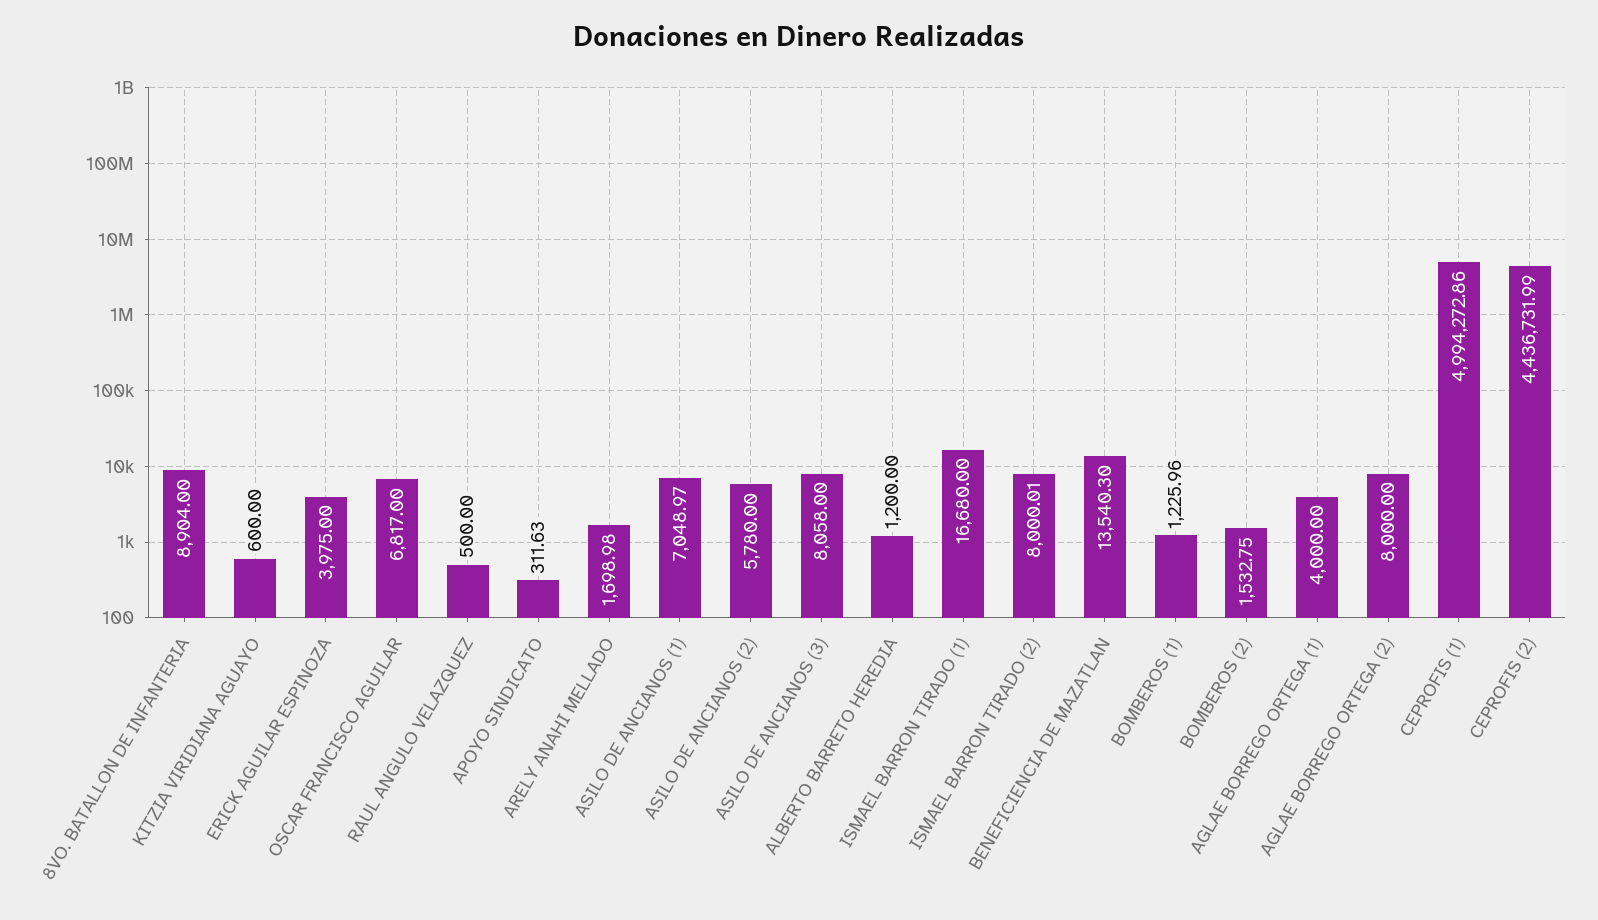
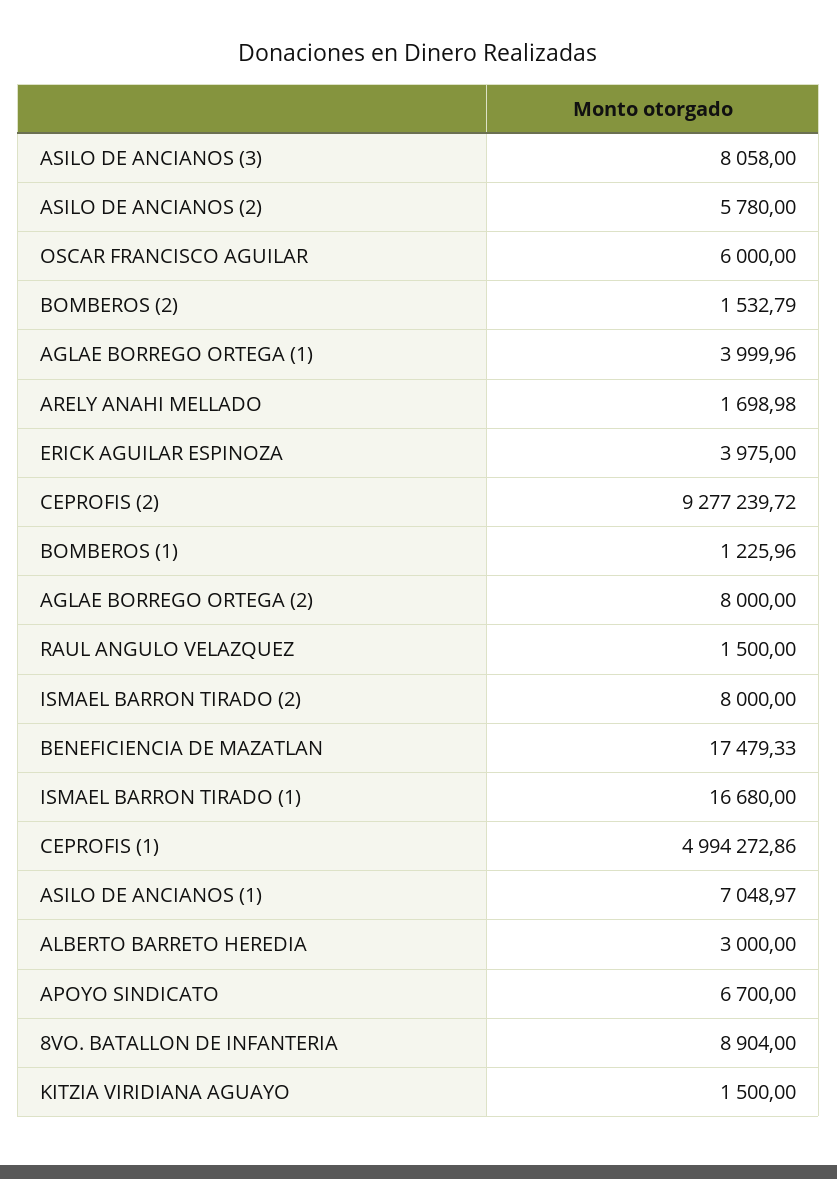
KITZIA VIRIDIANA AGUAYO: 600 -> 1500
OSCAR FRANCISCO AGUILAR: 6817 -> 6000
RAUL ANGULO VELAZQUEZ: 500 -> 1500
APOYO SINDICATO: 311.63 -> 6700
ALBERTO BARRETO HEREDIA: 1200 -> 3000
ISMAEL BARRON TIRADO (2): 8000.01 -> 8000
BENEFICIENCIA DE MAZATLAN: 13540.3 -> 17479.33
BOMBEROS (2): 1532.75 -> 1532.79
AGLAE BORREGO ORTEGA (1): 4000 -> 3999.96
CEPROFIS (2): 4436731.99 -> 9277239.72

